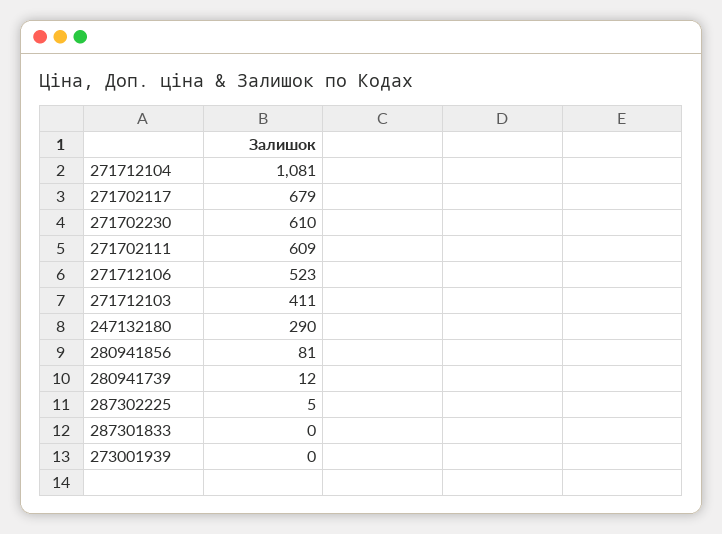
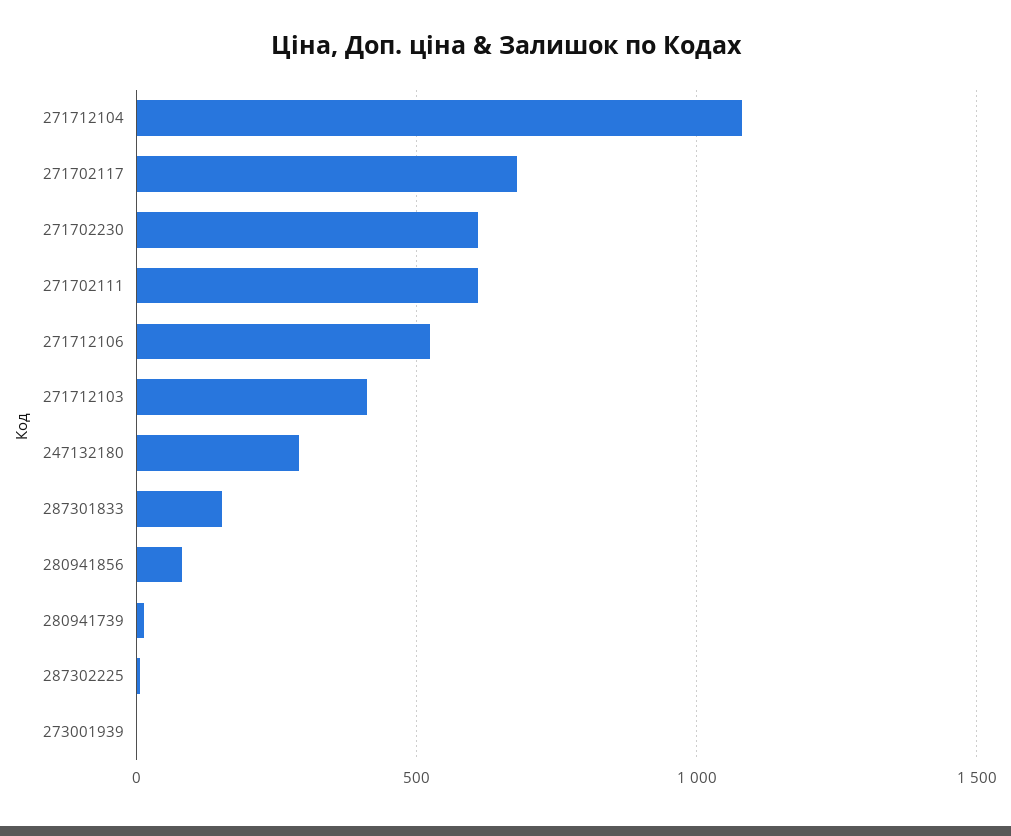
287301833: 0 -> 150

